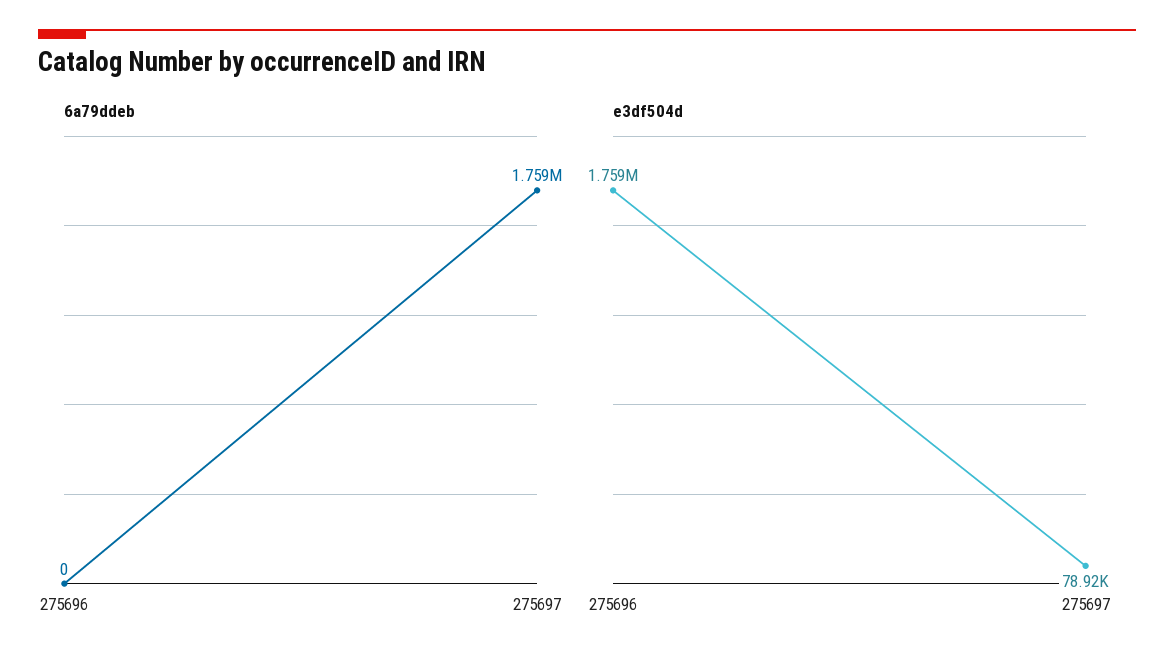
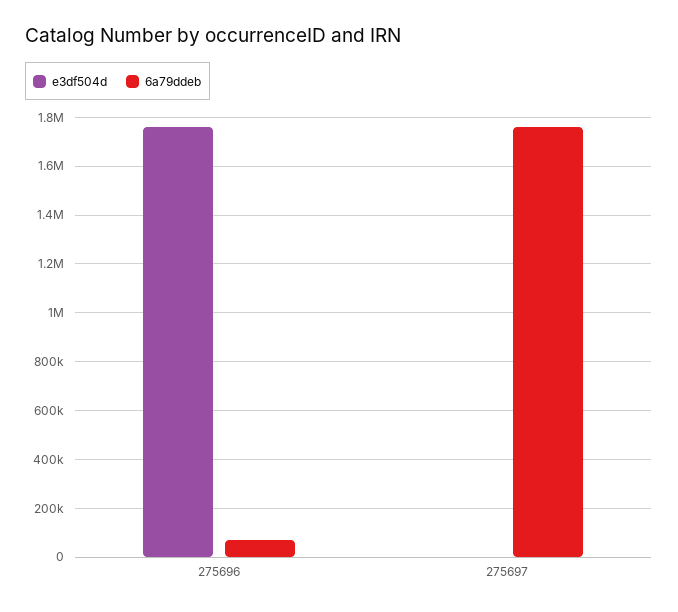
6a79ddeb, 275696: 0 -> 75000
e3df504d, 275697: 78920 -> 0

